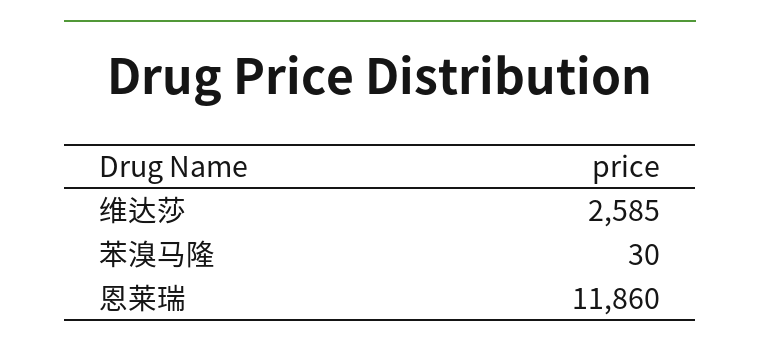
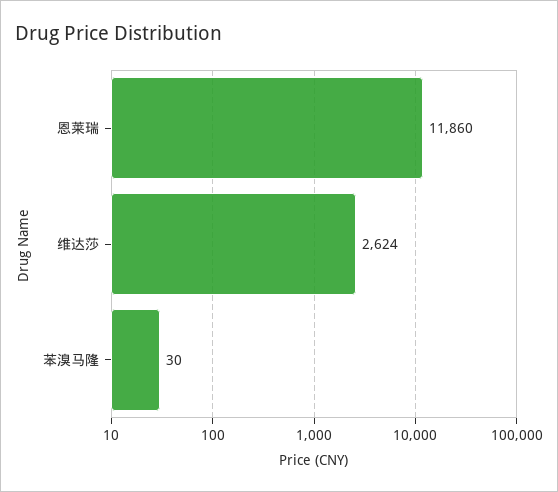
维达莎: 2585 -> 2624

